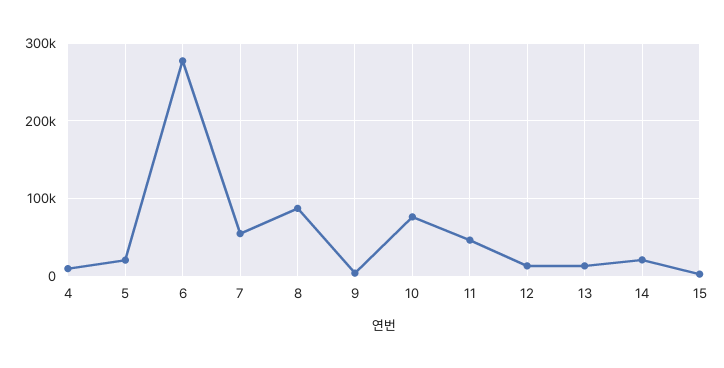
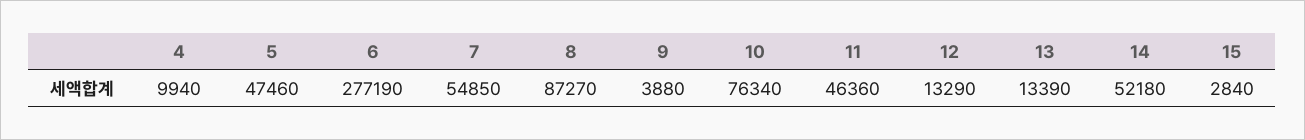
5: 20000 -> 47460
14: 20000 -> 52180

